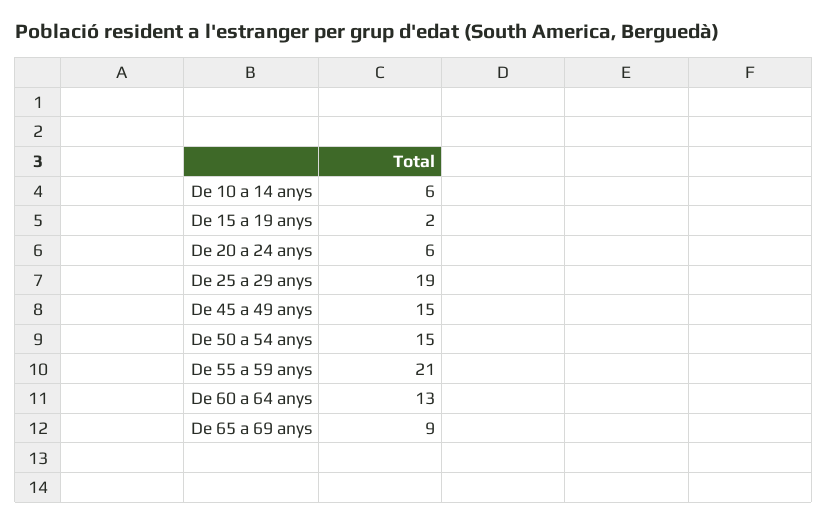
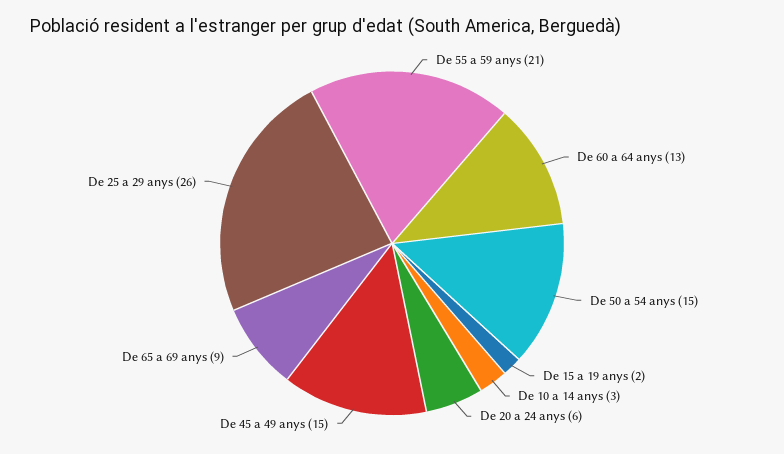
De 10 a 14 anys: 6 -> 3
De 25 a 29 anys: 19 -> 26

